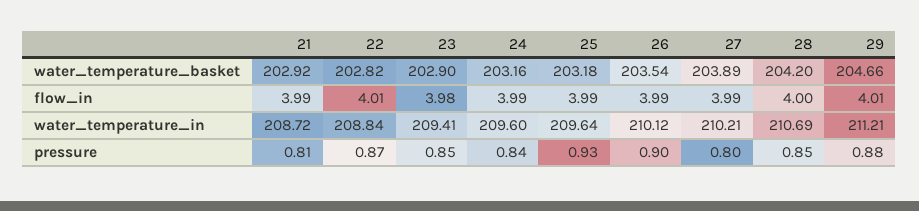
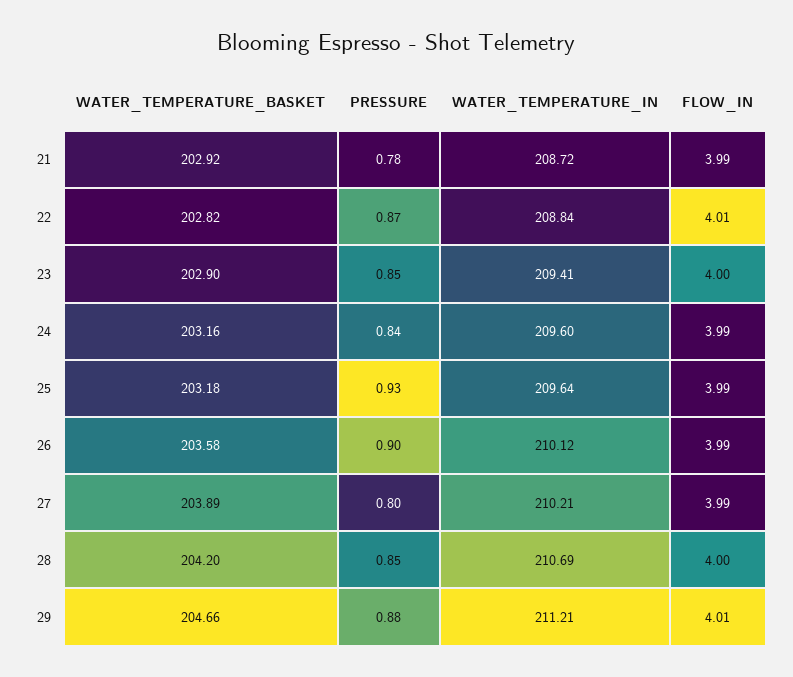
26, water_temperature_basket: 203.54 -> 203.58
23, flow_in: 3.98 -> 4
21, pressure: 0.81 -> 0.78

